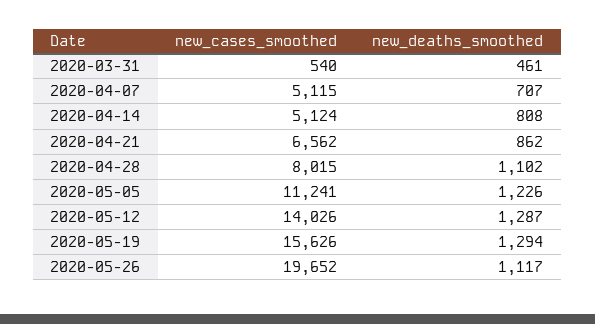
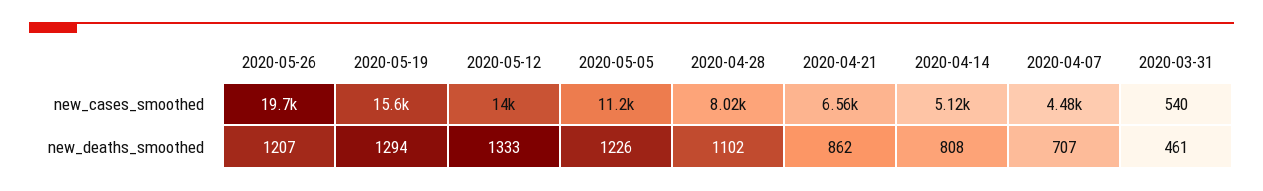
new_cases_smoothed, 2020-04-07: 5115 -> 4480
new_deaths_smoothed, 2020-05-12: 1287 -> 1333
new_deaths_smoothed, 2020-05-26: 1117 -> 1207

